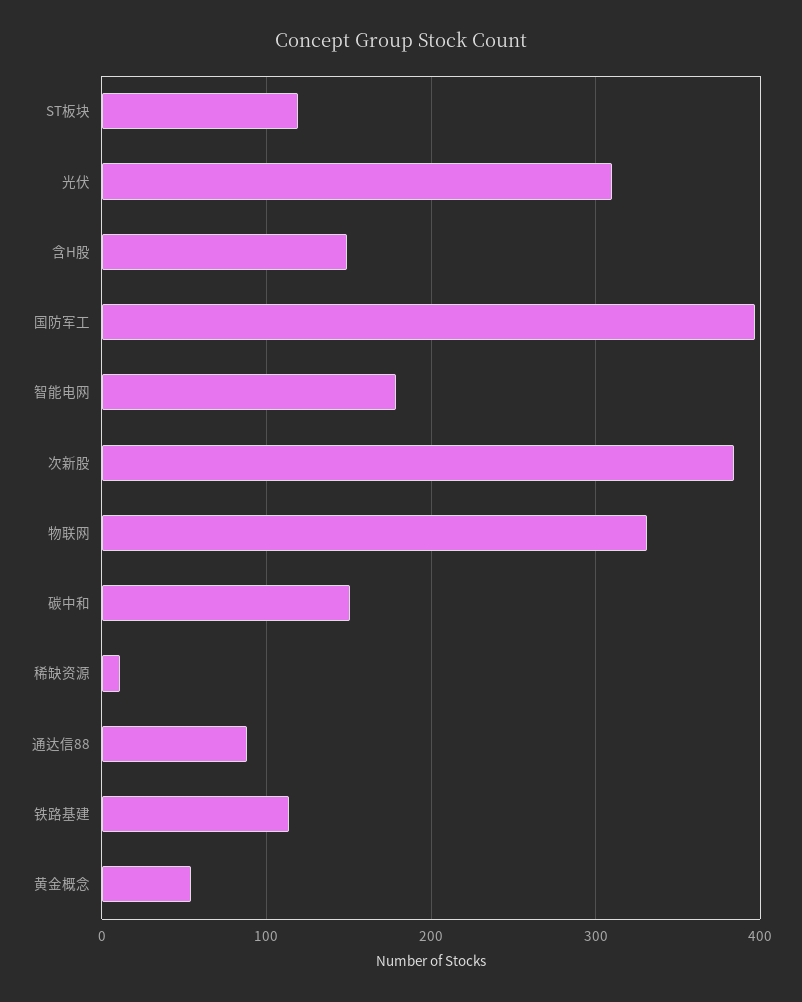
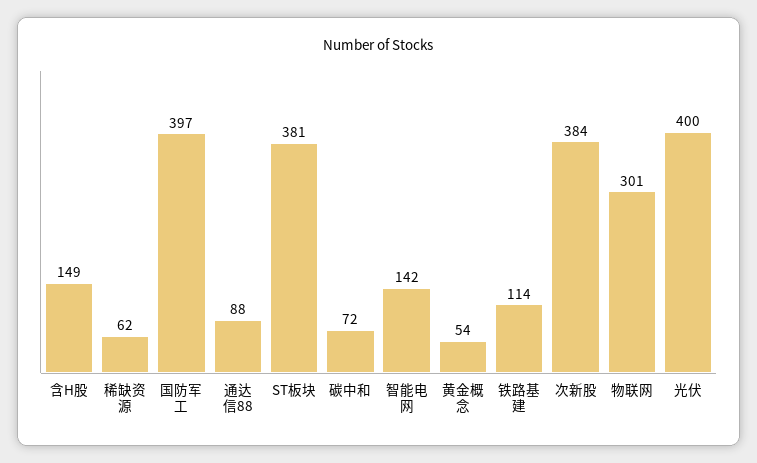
ST板块: 120 -> 381
光伏: 310 -> 400
智能电网: 180 -> 142
物联网: 330 -> 301
碳中和: 150 -> 72
稀缺资源: 10 -> 62

